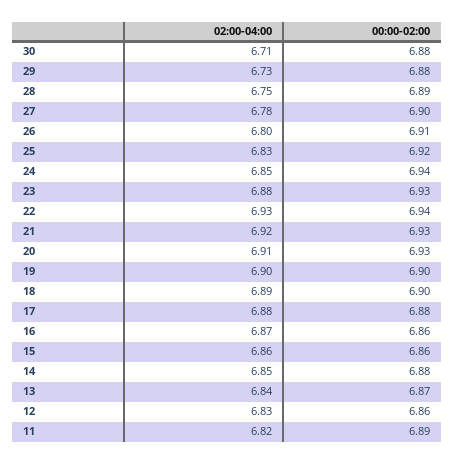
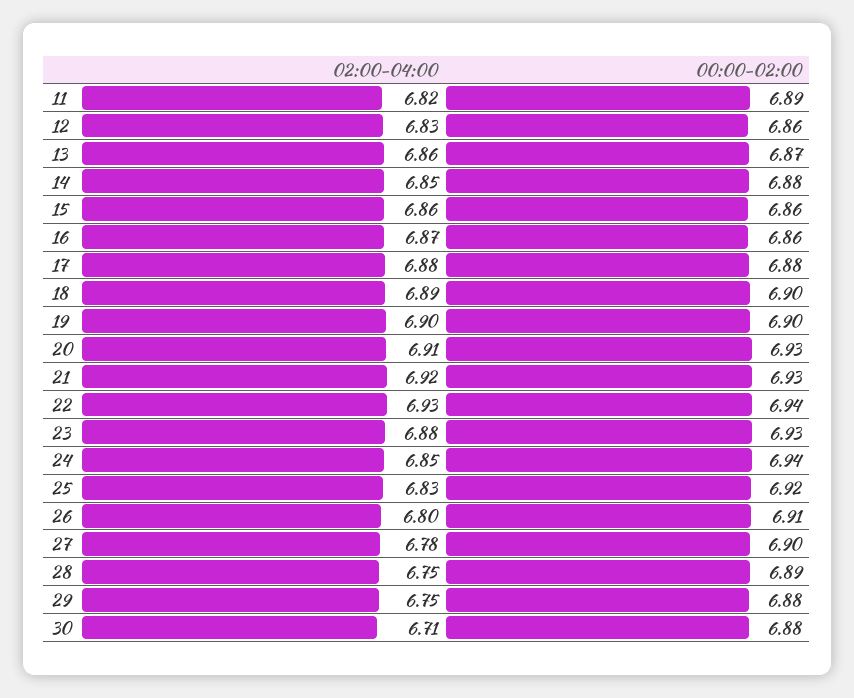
02:00-04:00, 29: 6.73 -> 6.75
02:00-04:00, 13: 6.84 -> 6.86

